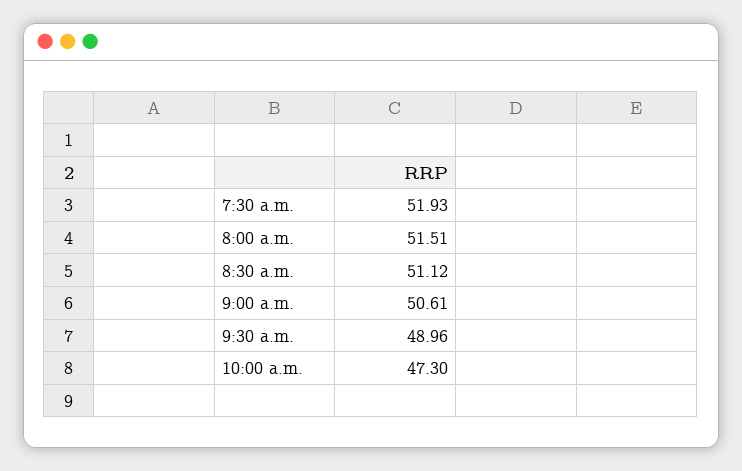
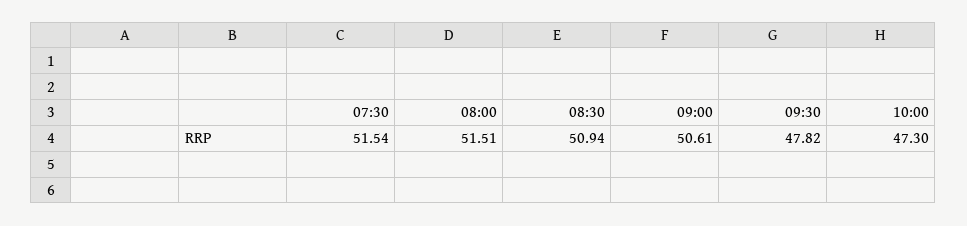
7:30 a.m.: 51.93 -> 51.54
8:30 a.m.: 51.12 -> 50.94
9:30 a.m.: 48.96 -> 47.82

